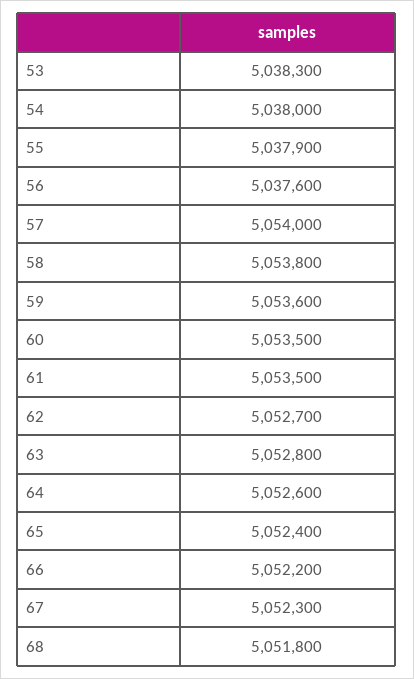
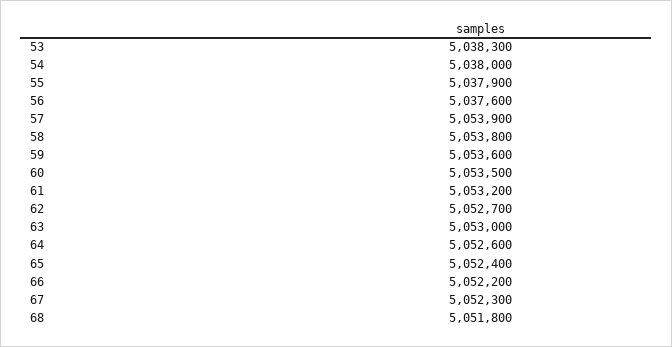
57: 5054000 -> 5053900
61: 5053500 -> 5053200
63: 5052800 -> 5053000

